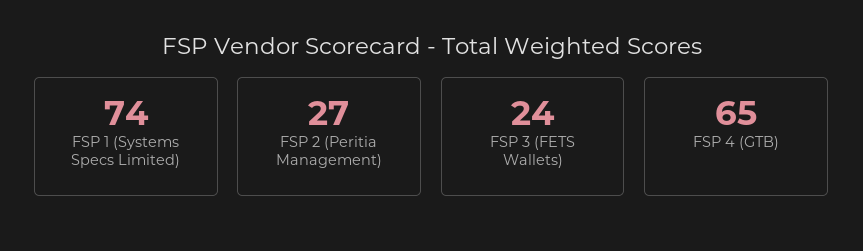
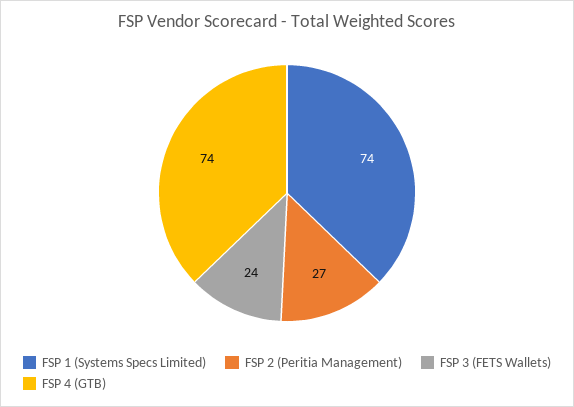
FSP 4 (GTB): 65 -> 74

